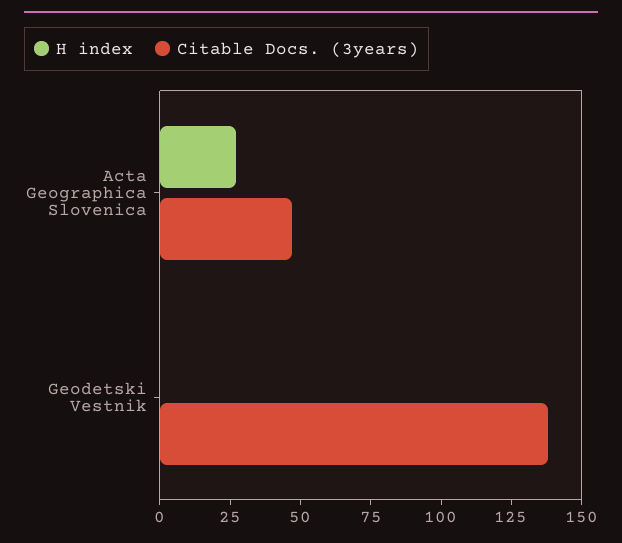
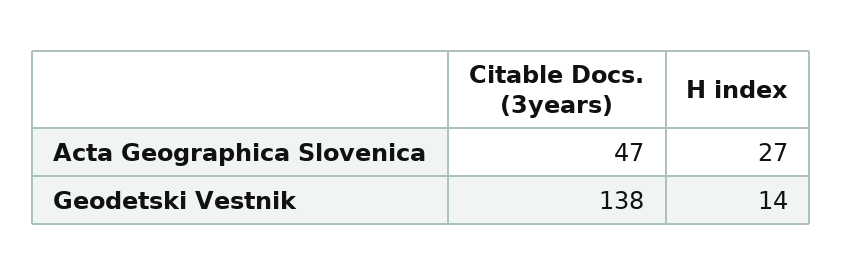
H index, Geodetski Vestnik: 0 -> 14

